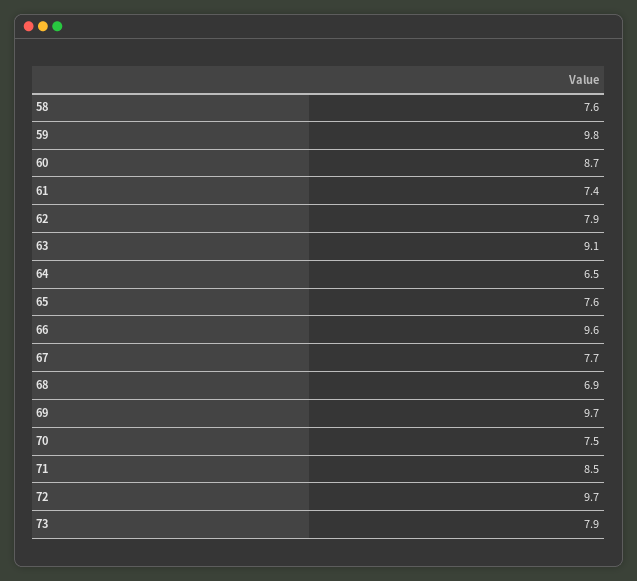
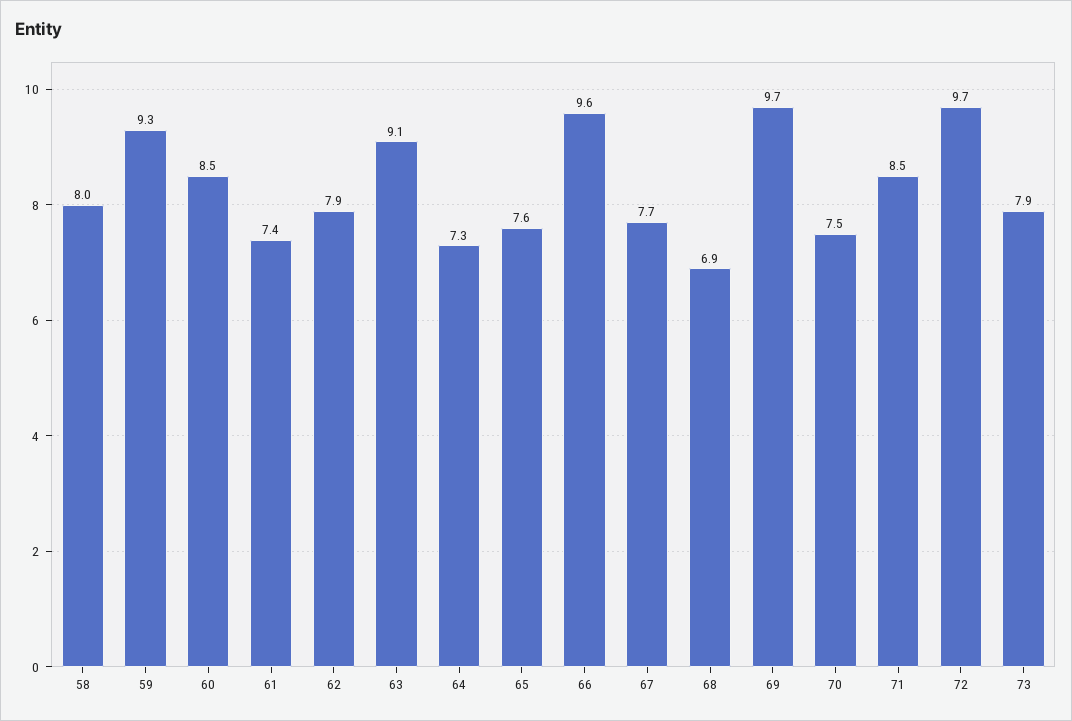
58: 7.6 -> 8
59: 9.8 -> 9.3
60: 8.7 -> 8.5
64: 6.5 -> 7.3

